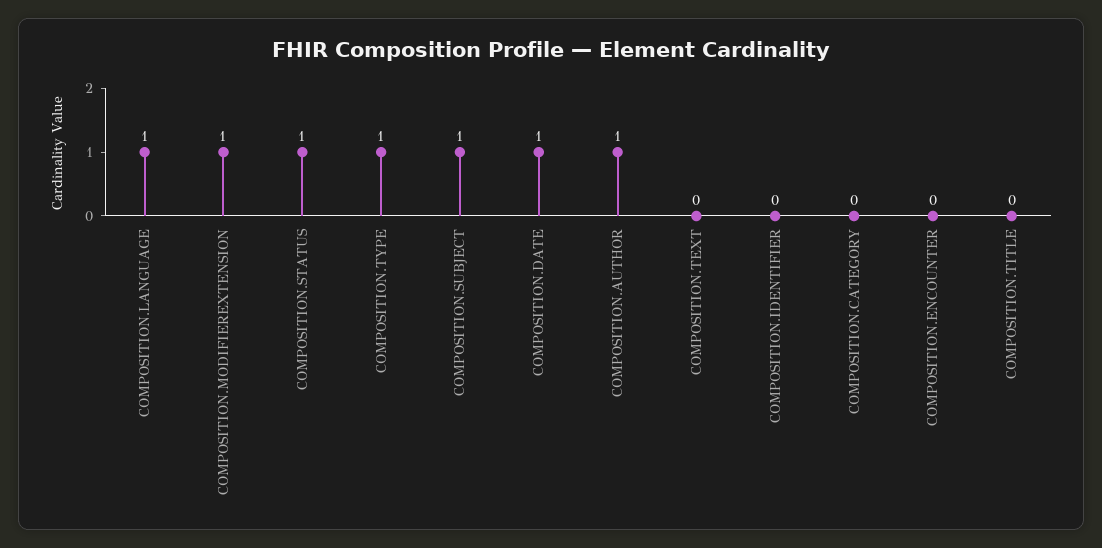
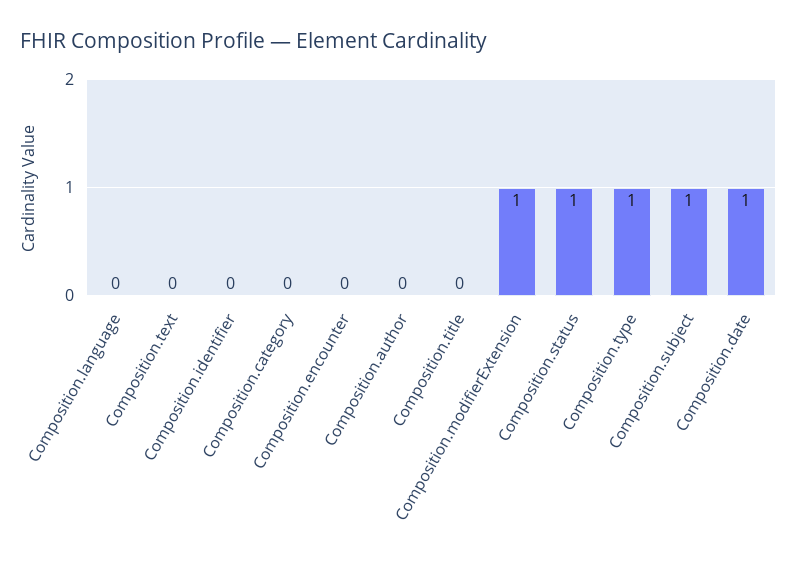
COMPOSITION.LANGUAGE: 1 -> 0
COMPOSITION.AUTHOR: 1 -> 0

